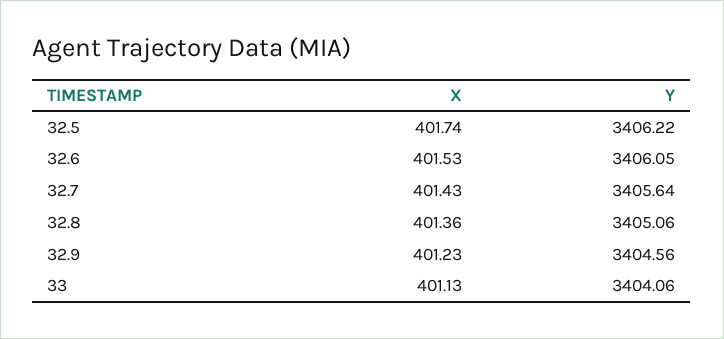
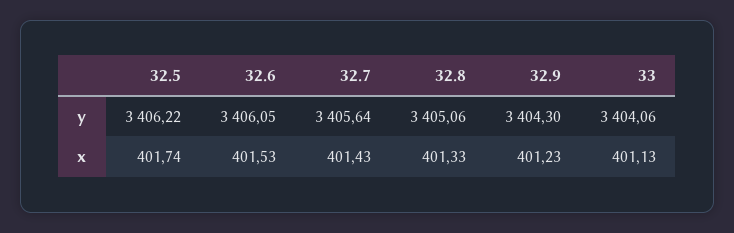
X, 32.8: 401.36 -> 401.33
Y, 32.9: 3404.56 -> 3404.3

